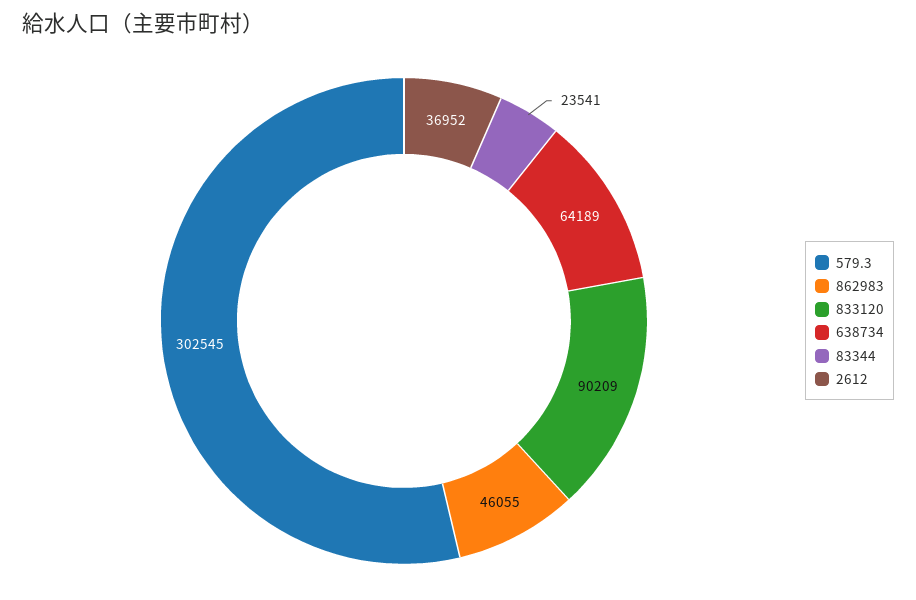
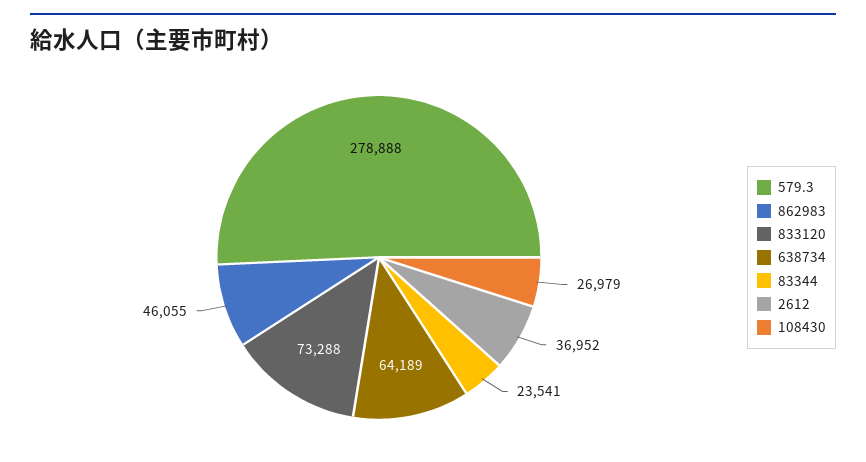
579.3: 302545 -> 278888
833120: 90209 -> 73288
108430: none -> 26979

